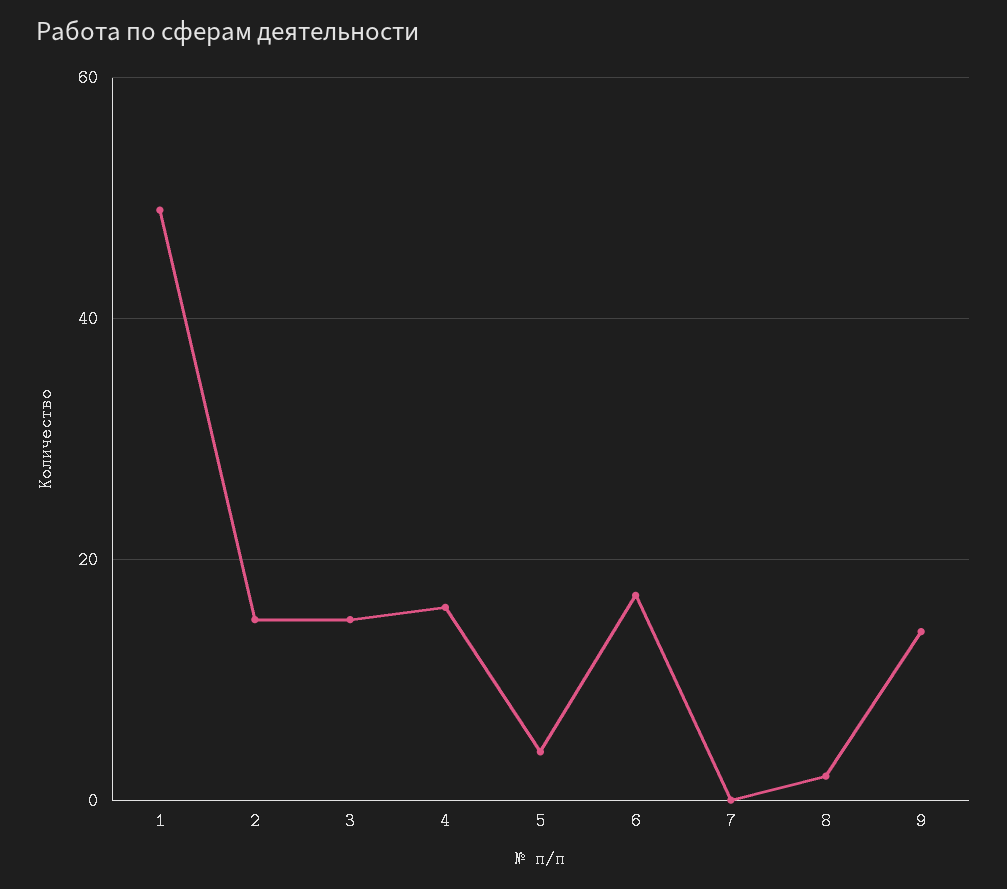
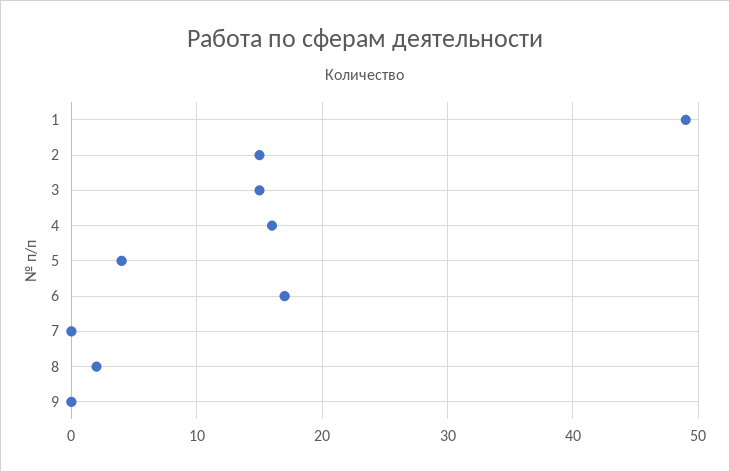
9: 15 -> 0

